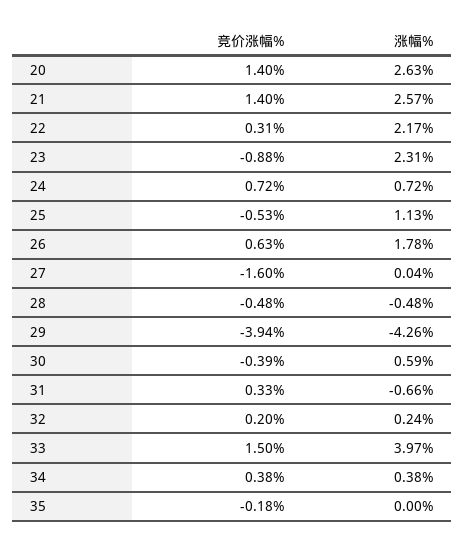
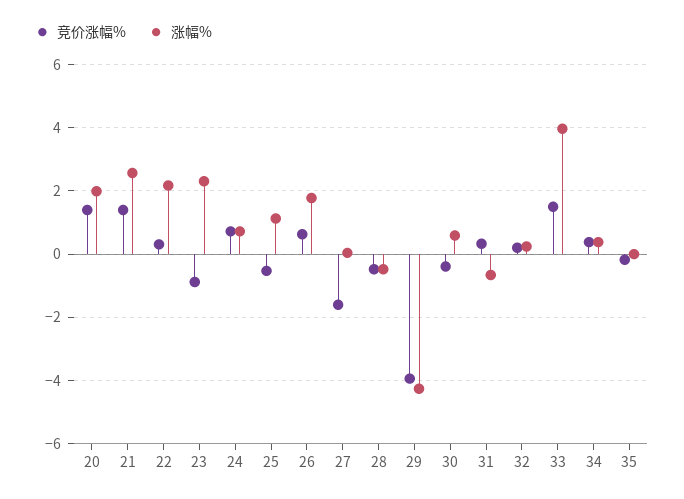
涨幅%, 20: 2.63 -> 2

